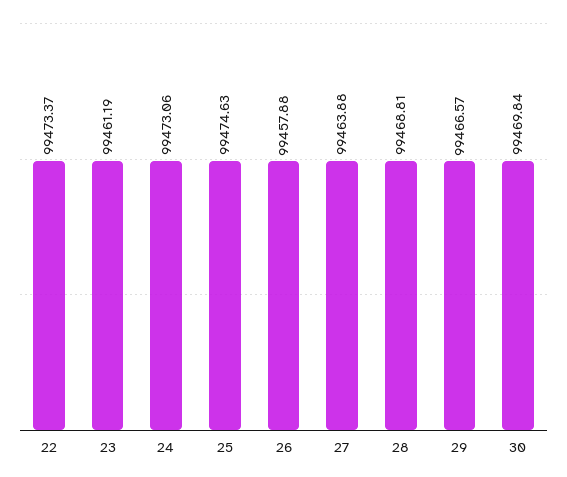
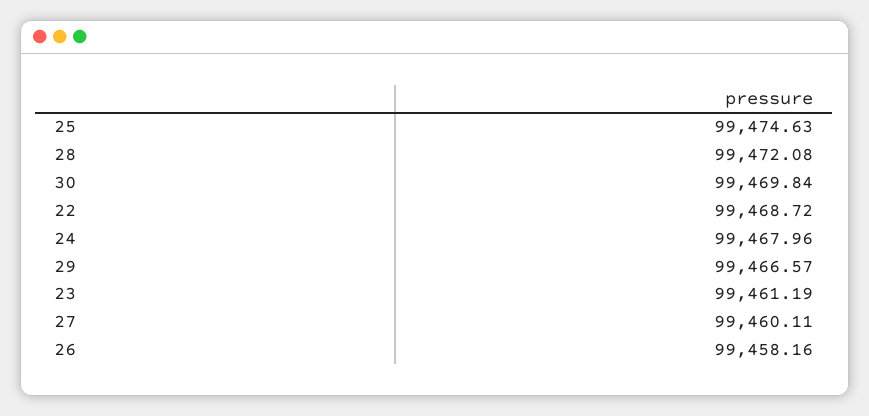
22: 99473.37 -> 99468.72
24: 99473.06 -> 99467.96
26: 99457.88 -> 99458.16
27: 99463.88 -> 99460.11
28: 99468.81 -> 99472.08

